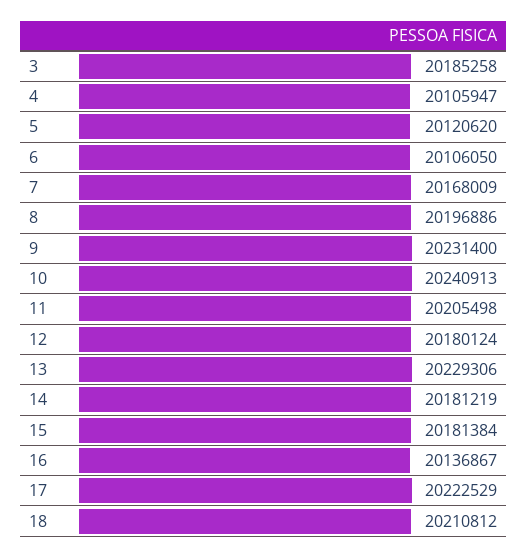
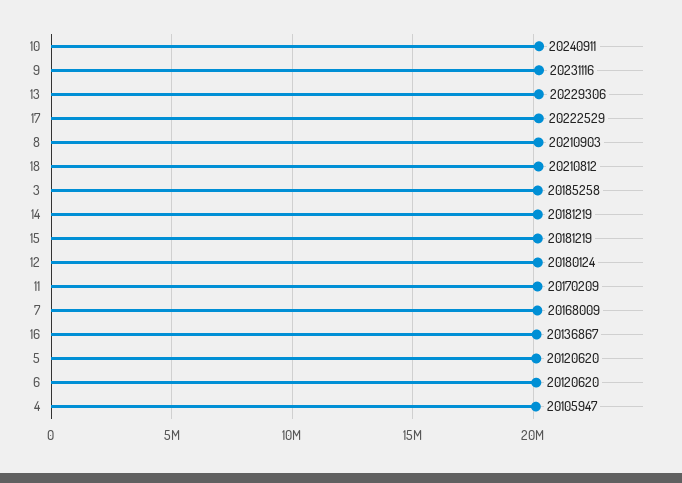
6: 20106050 -> 20120620
8: 20196886 -> 20210903
9: 20231400 -> 20231116
10: 20240913 -> 20240911
11: 20205498 -> 20170209
15: 20181384 -> 20181219

